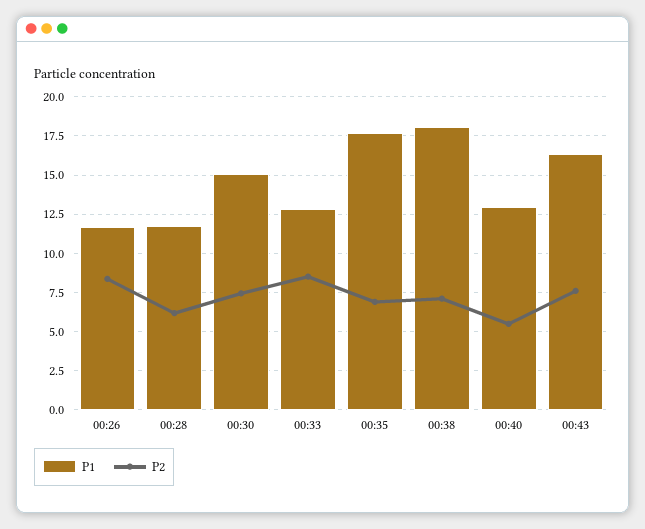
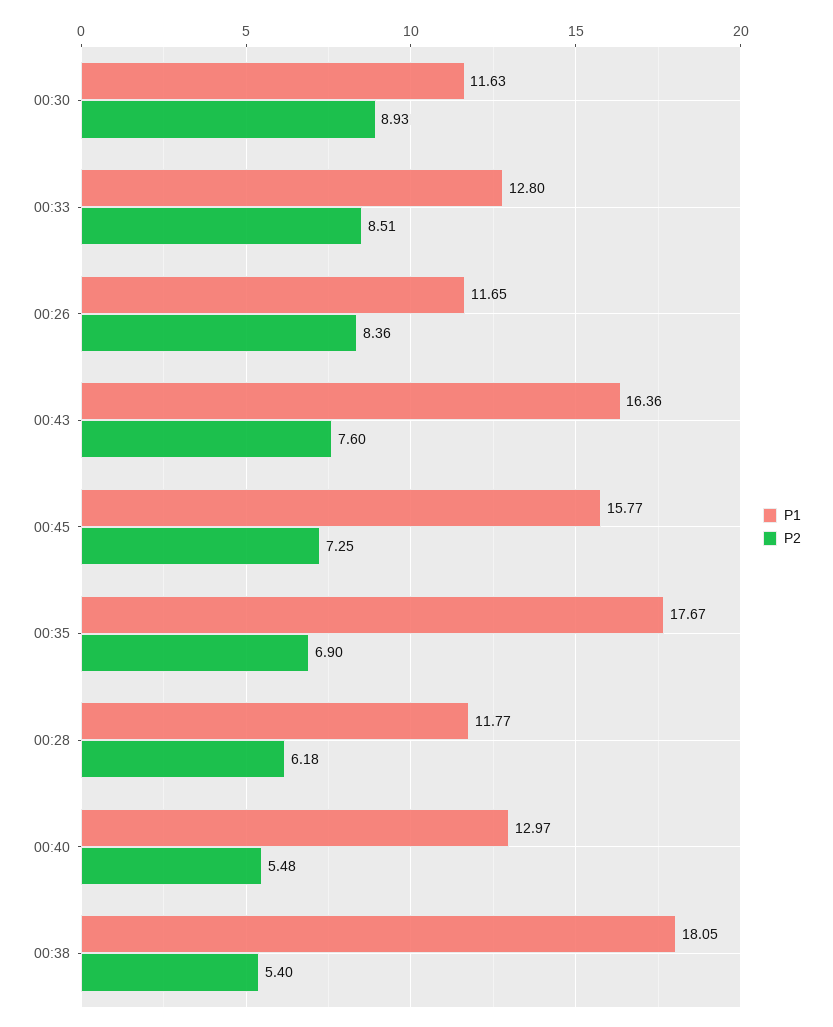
P1, 00:30: 15 -> 11.63
P2, 00:30: 7.5 -> 8.93
P2, 00:38: 7 -> 5.4
P1, 00:45: none -> 15.77
P2, 00:45: none -> 7.25

